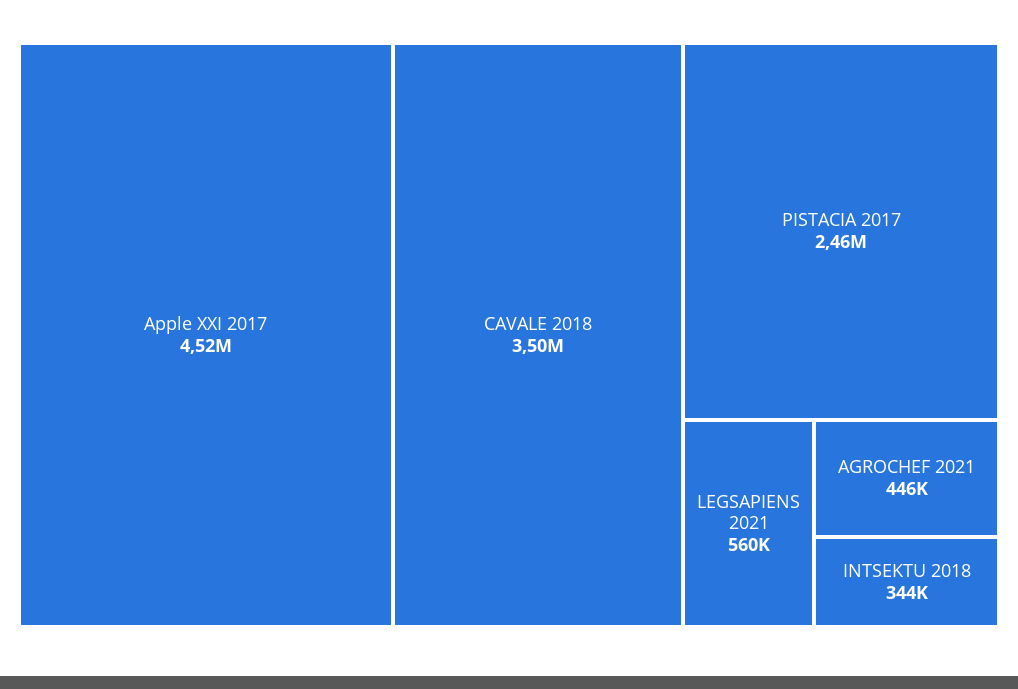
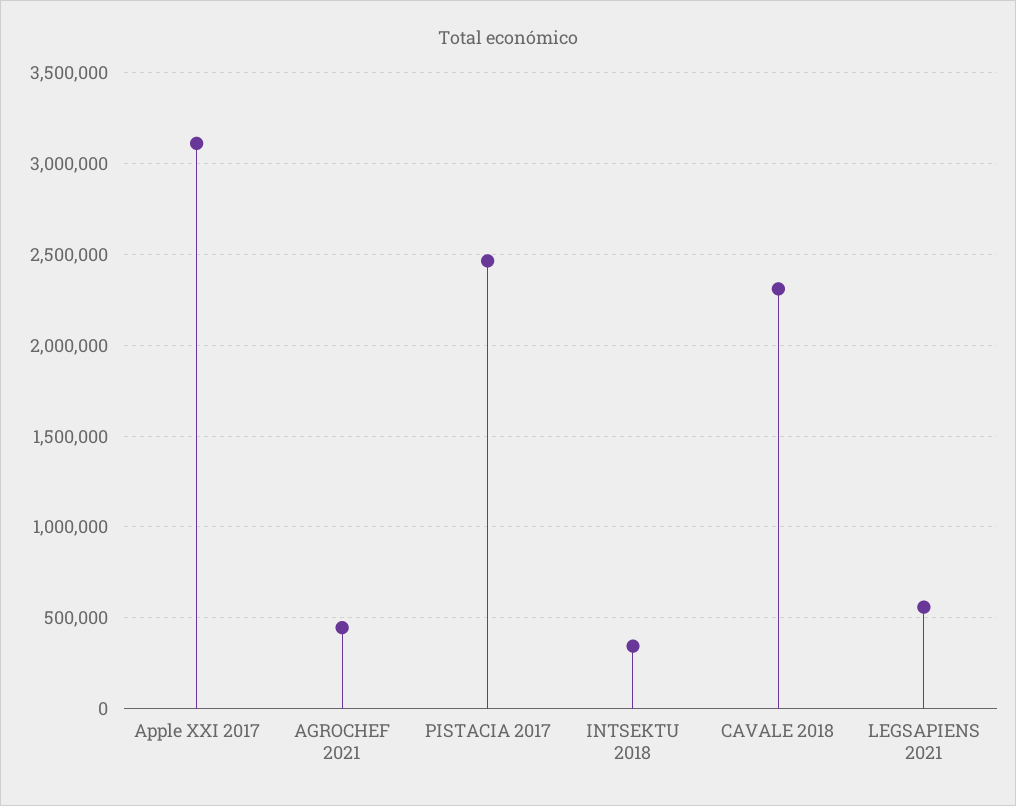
Apple XXI 2017: 4520000 -> 3100000
CAVALE 2018: 3500000 -> 2300000

